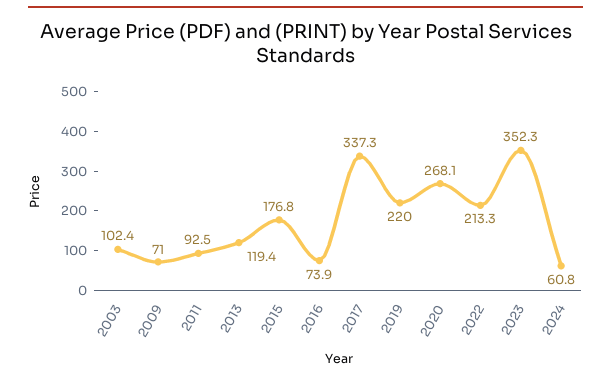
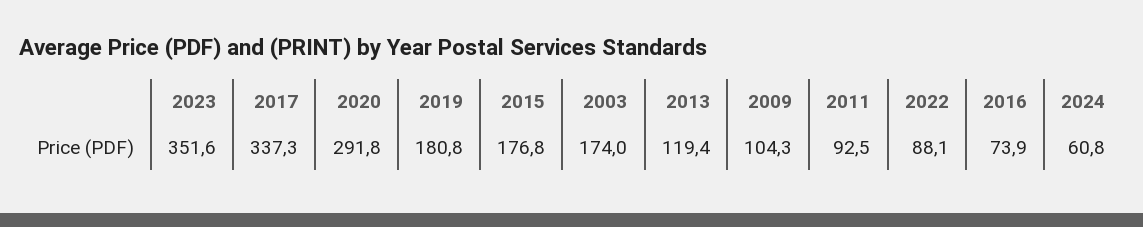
2003: 102.4 -> 174
2009: 71 -> 104.3
2019: 220 -> 180.8
2020: 268.1 -> 291.8
2022: 213.3 -> 88.1
2023: 352.3 -> 351.6

